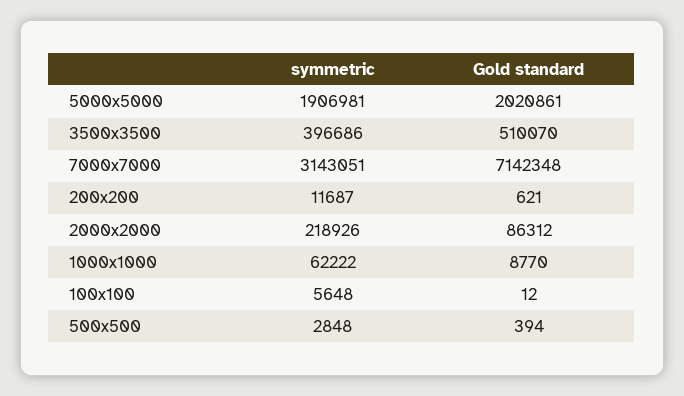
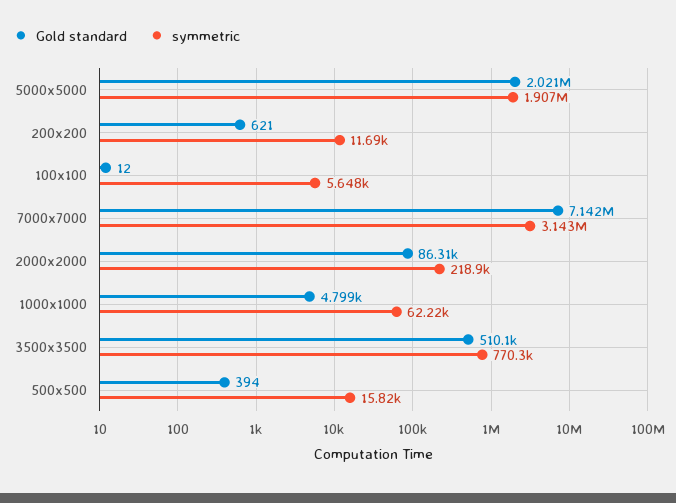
symmetric, 3500x3500: 396686 -> 770300
Gold standard, 1000x1000: 8770 -> 4799
symmetric, 500x500: 2848 -> 15820

